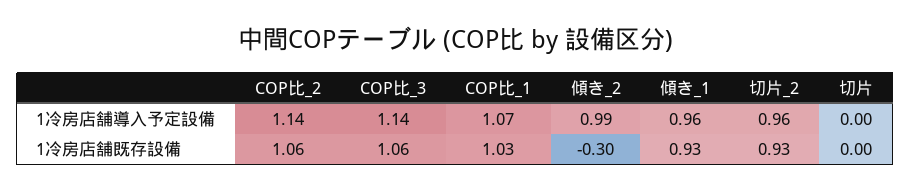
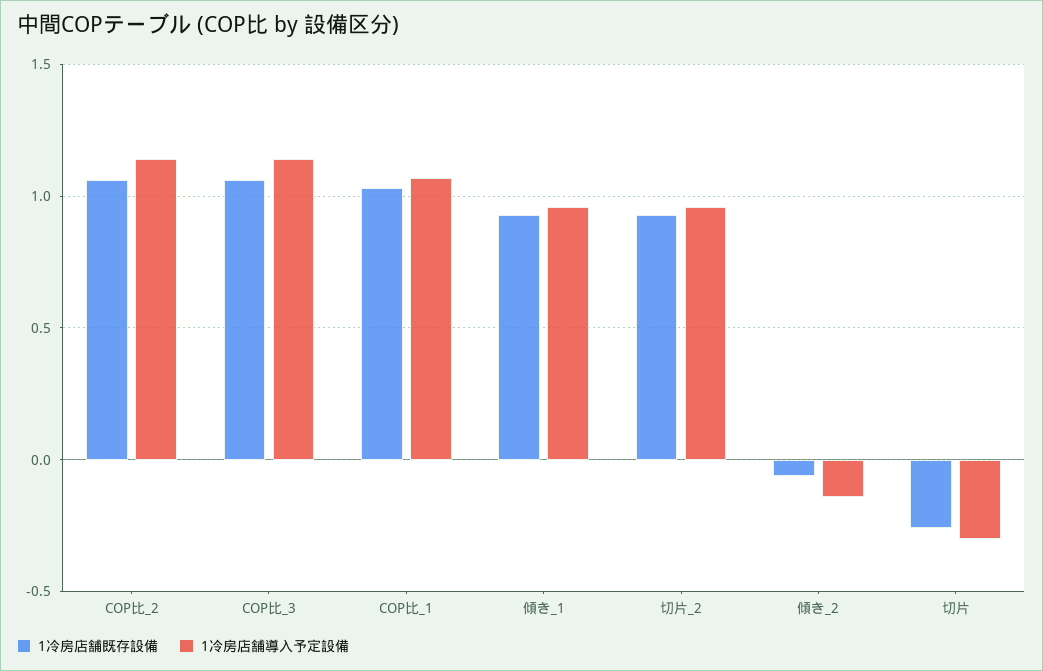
1冷房店舗導入予定設備, 傾き_2: 0.99 -> -0.15
1冷房店舗導入予定設備, 切片: 0 -> -0.3
1冷房店舗既存設備, 傾き_2: -0.3 -> -0.05
1冷房店舗既存設備, 切片: 0 -> -0.25

